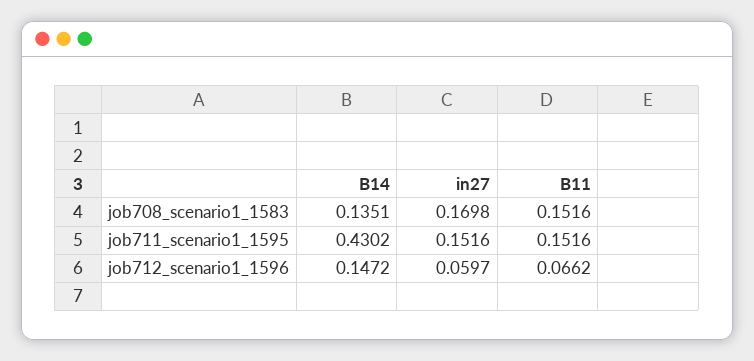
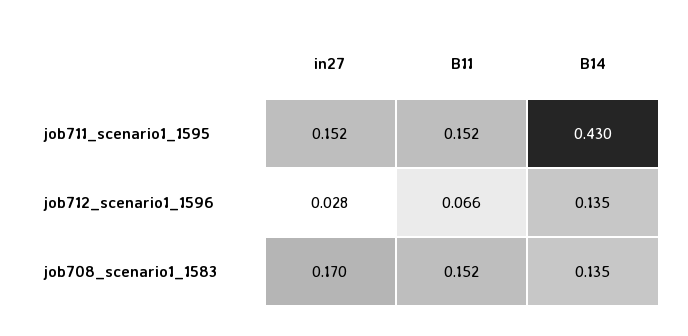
B14, job712_scenario1_1596: 0.1472 -> 0.135
in27, job712_scenario1_1596: 0.0597 -> 0.028

